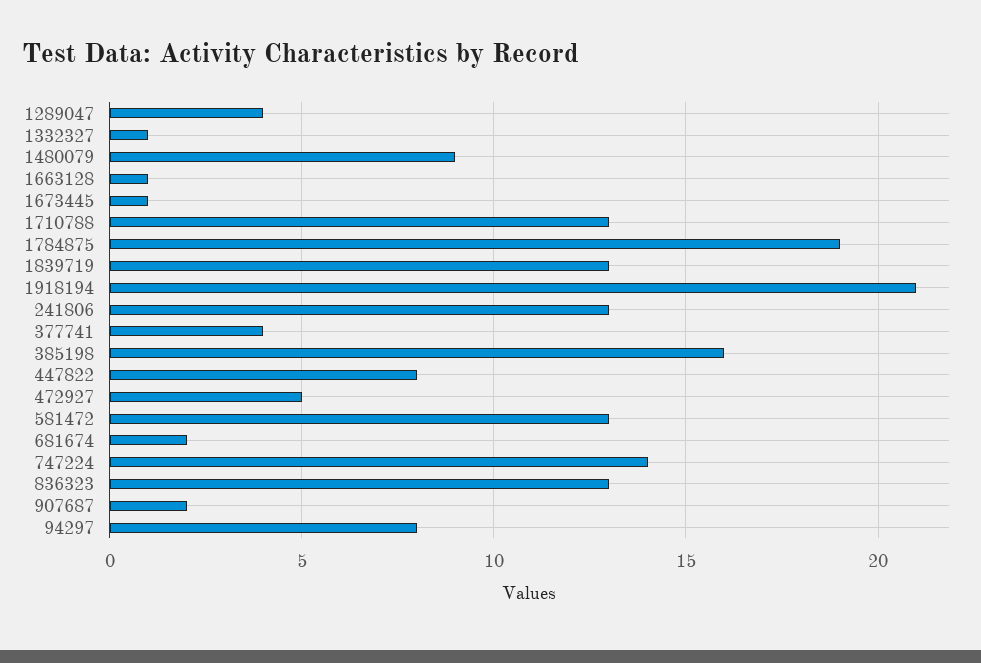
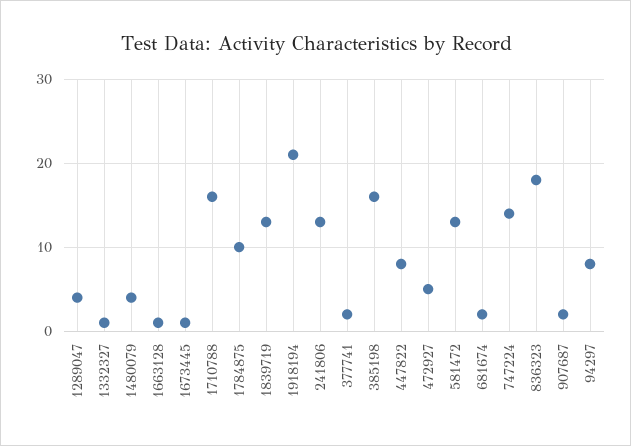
1480079: 9 -> 4
1710788: 13 -> 16
1784875: 19 -> 10
377741: 4 -> 2
836323: 13 -> 18

